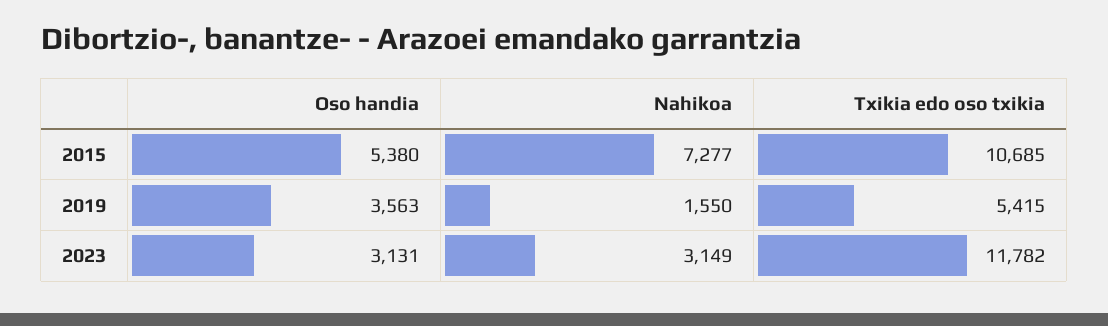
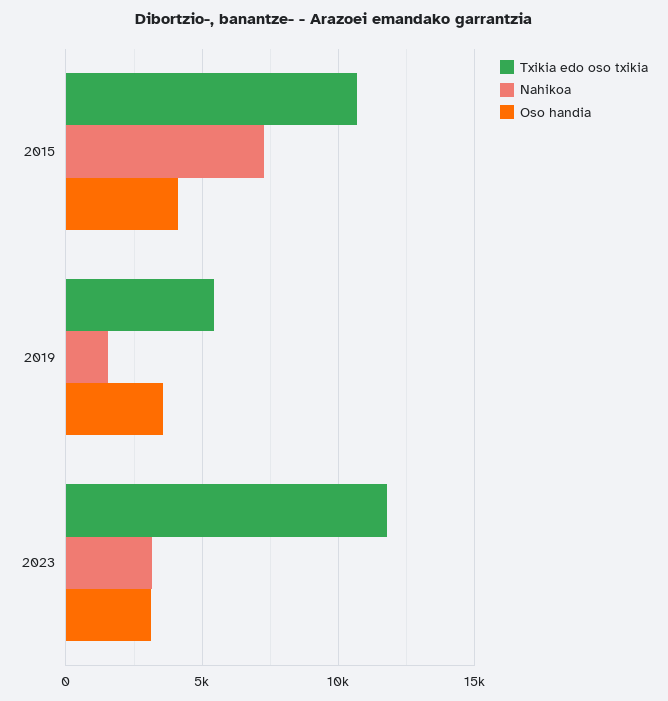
Oso handia, 2015: 5380 -> 4000

